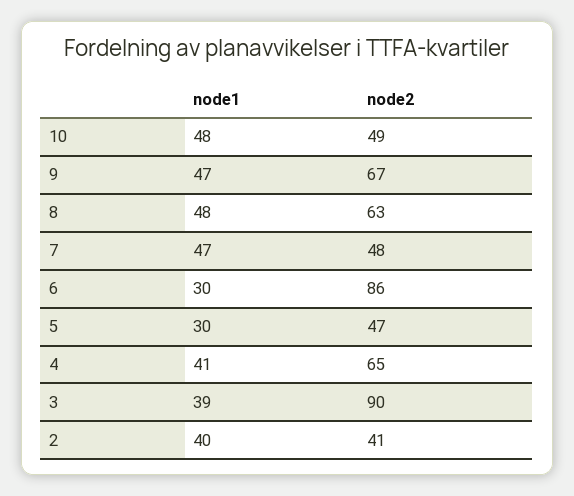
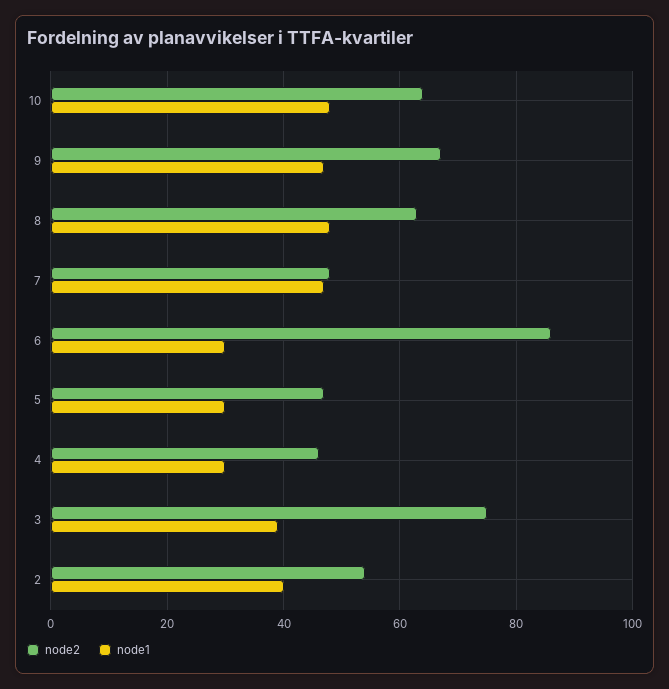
node2, 10: 49 -> 65
node1, 4: 41 -> 30
node2, 4: 65 -> 45
node2, 3: 90 -> 75
node2, 2: 41 -> 55

